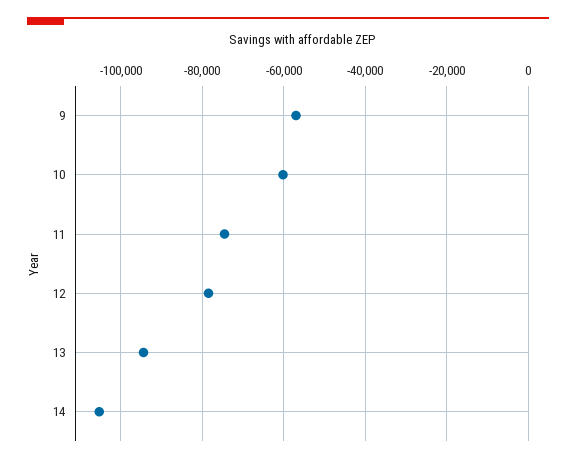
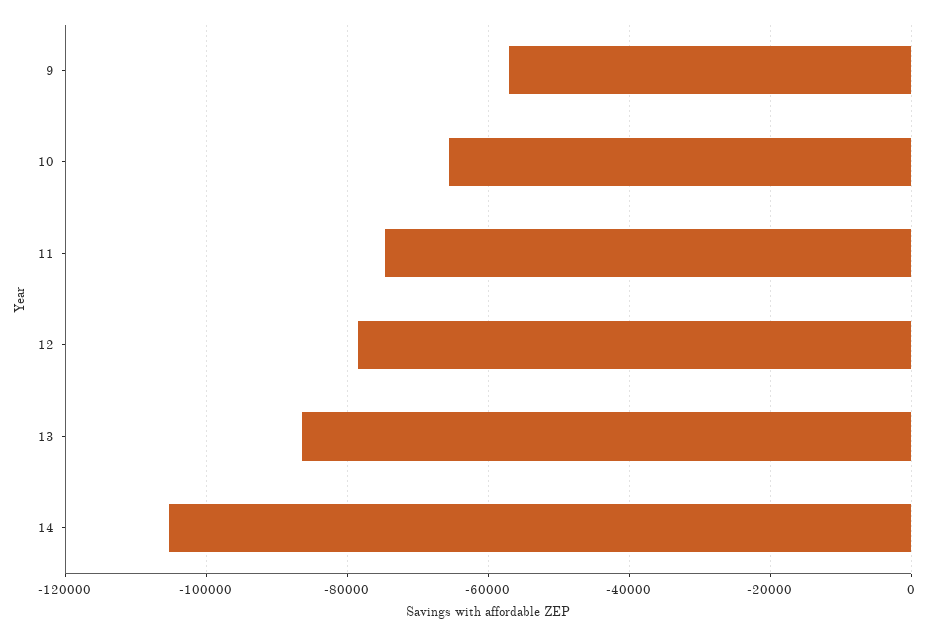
10: -60000 -> -66000
13: -94000 -> -86000

